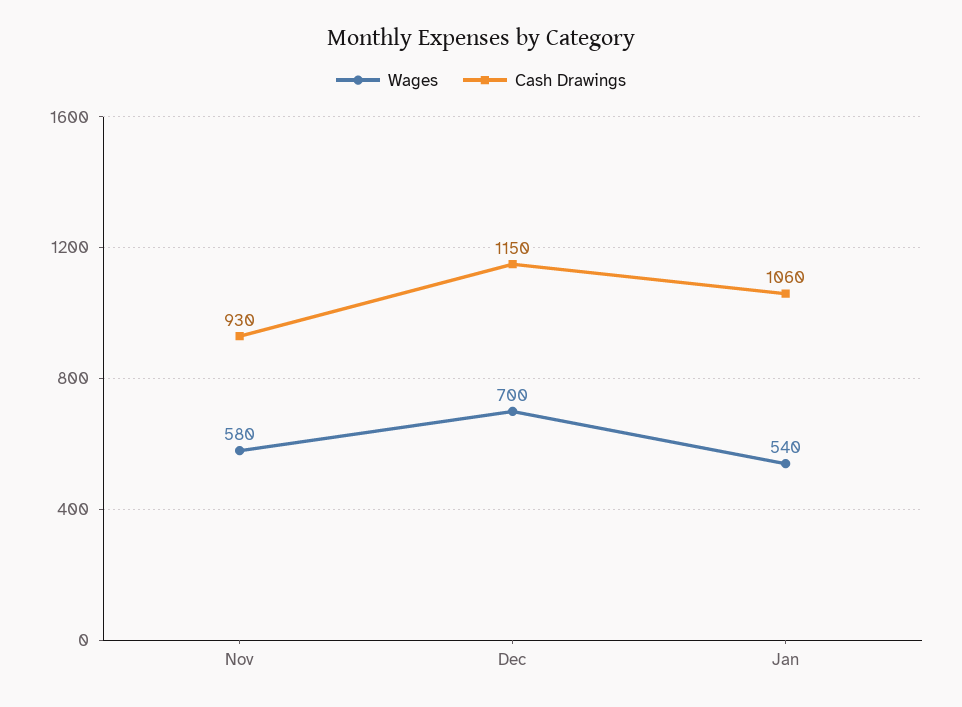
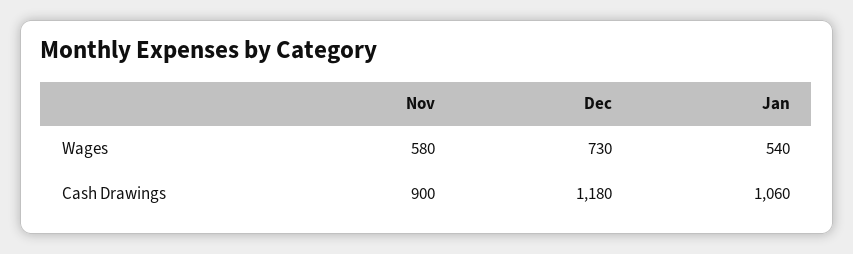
Cash Drawings, Nov: 930 -> 900
Wages, Dec: 700 -> 730
Cash Drawings, Dec: 1150 -> 1180

